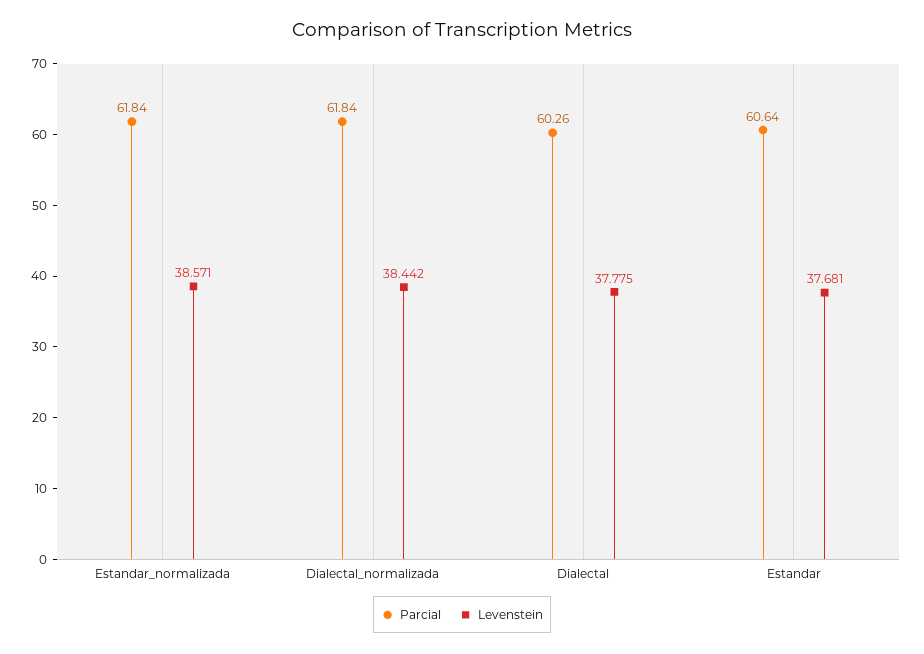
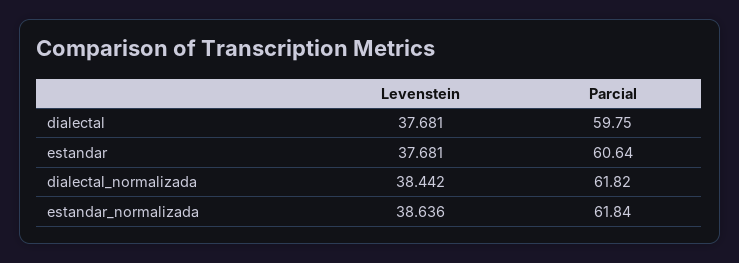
Levenstein, Estandar_normalizada: 38.571 -> 38.636
Parcial, Dialectal_normalizada: 61.84 -> 61.82
Parcial, Dialectal: 60.26 -> 59.75
Levenstein, Dialectal: 37.775 -> 37.681

